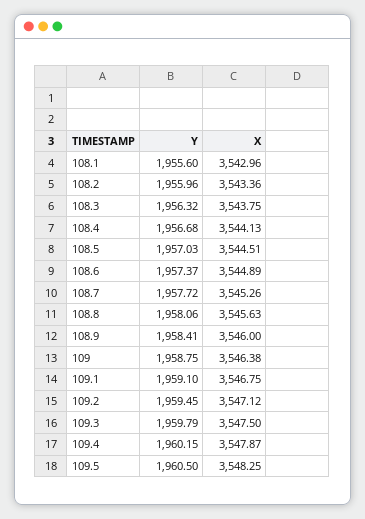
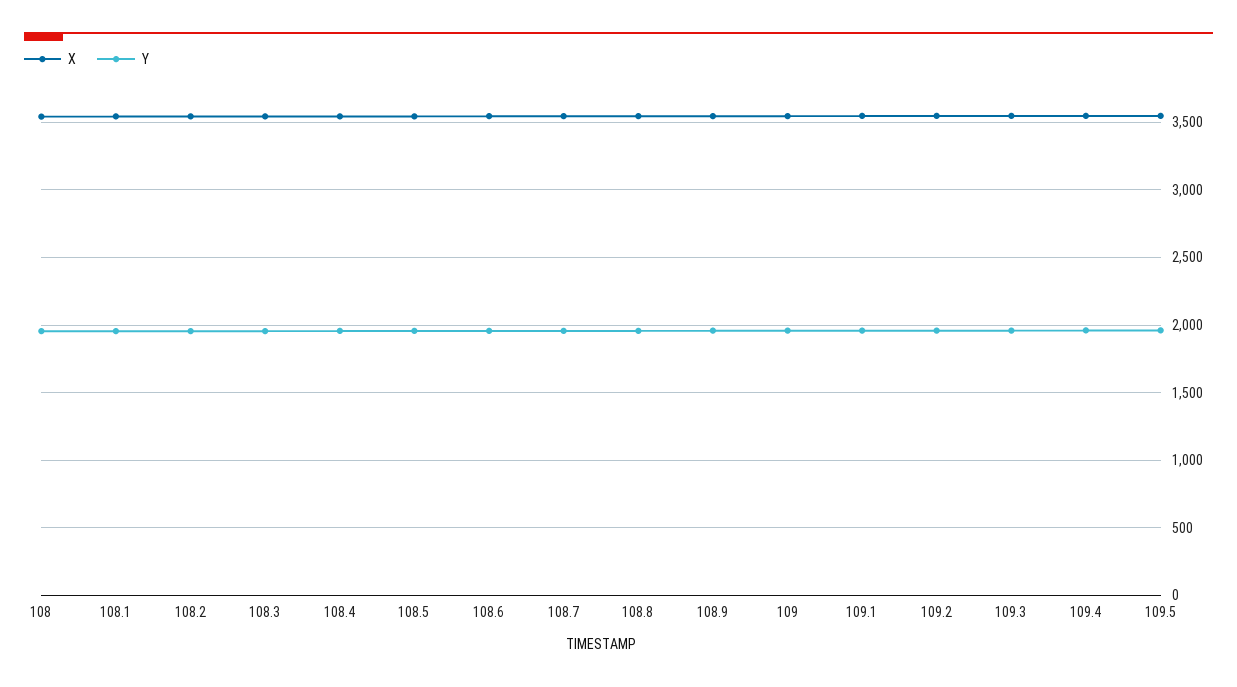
X, 108: none -> 3550
Y, 108: none -> 1950

